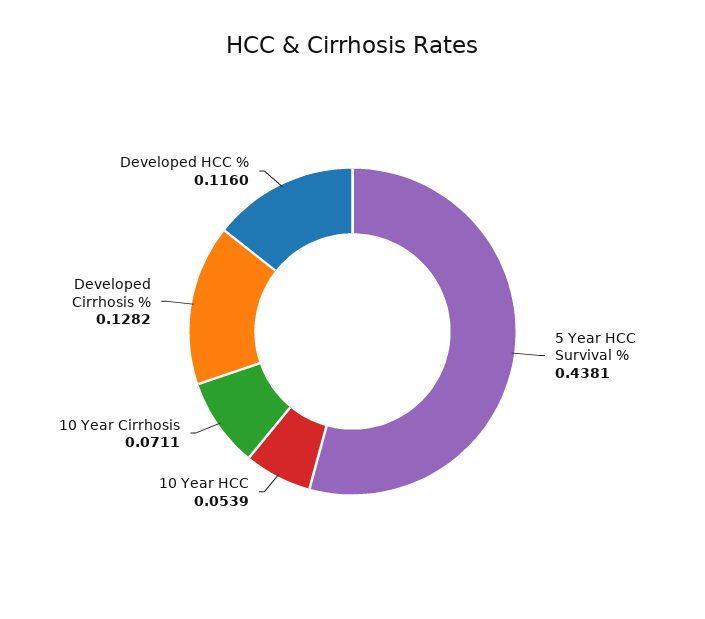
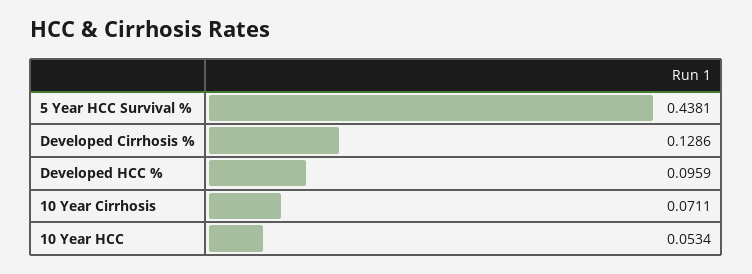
10 Year HCC: 0.0539 -> 0.0534
Developed Cirrhosis %: 0.1282 -> 0.1286
Developed HCC %: 0.116 -> 0.0959

